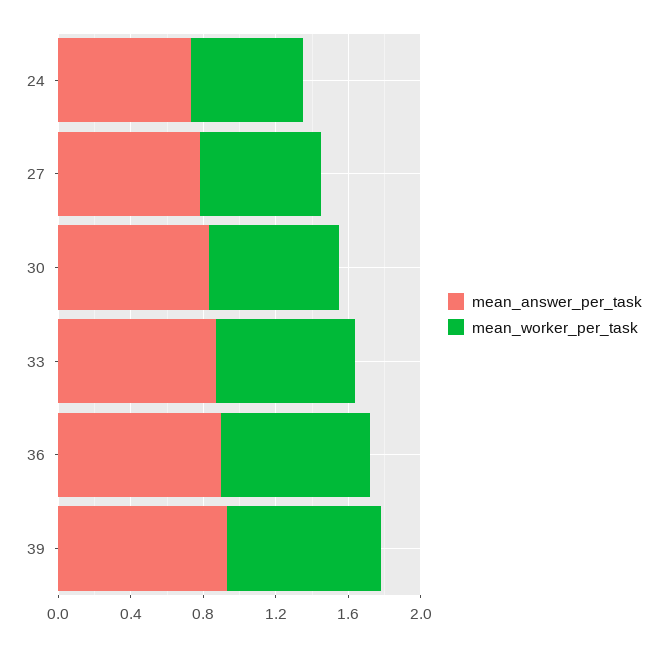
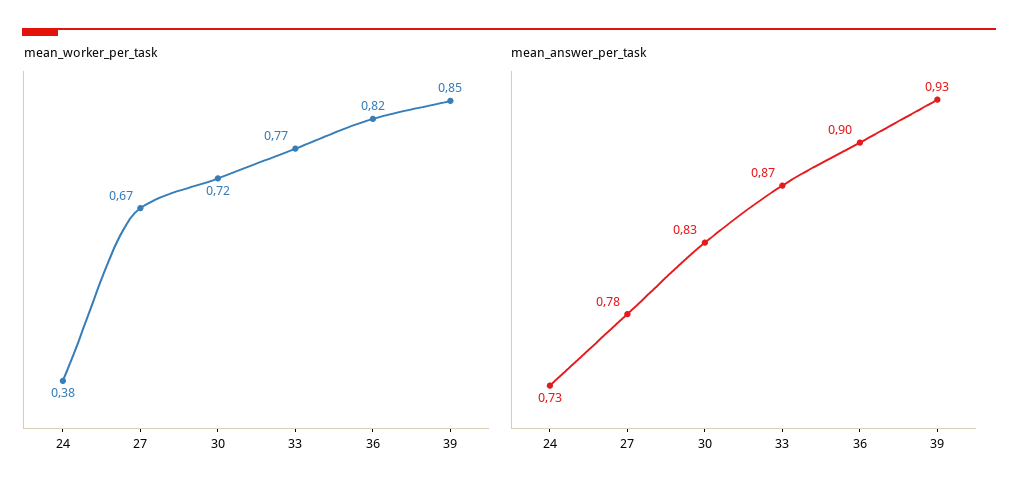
mean_worker_per_task, 24: 0.6 -> 0.38

